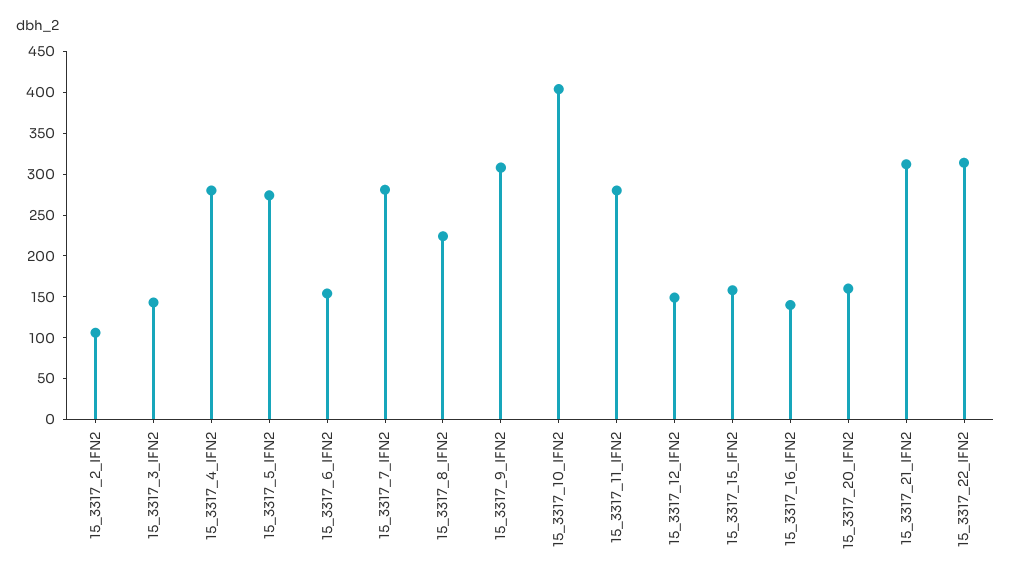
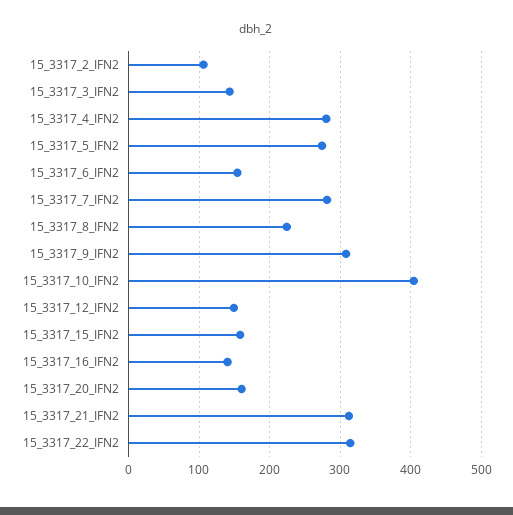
15_3317_11_IFN2: 280 -> none

